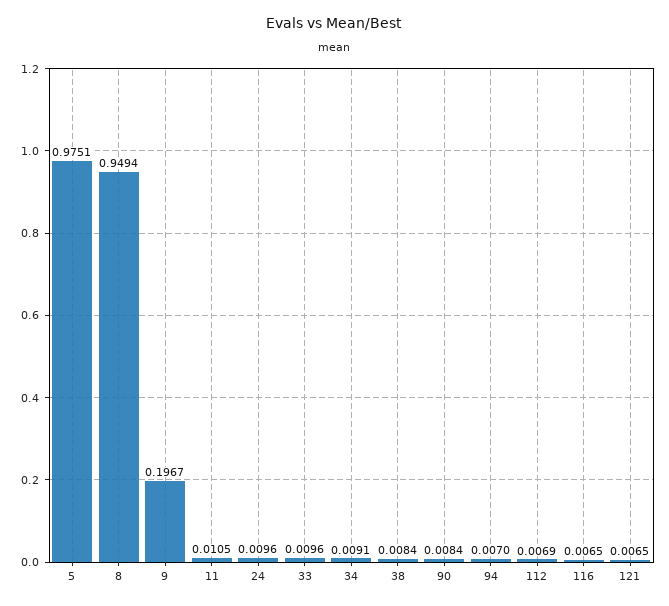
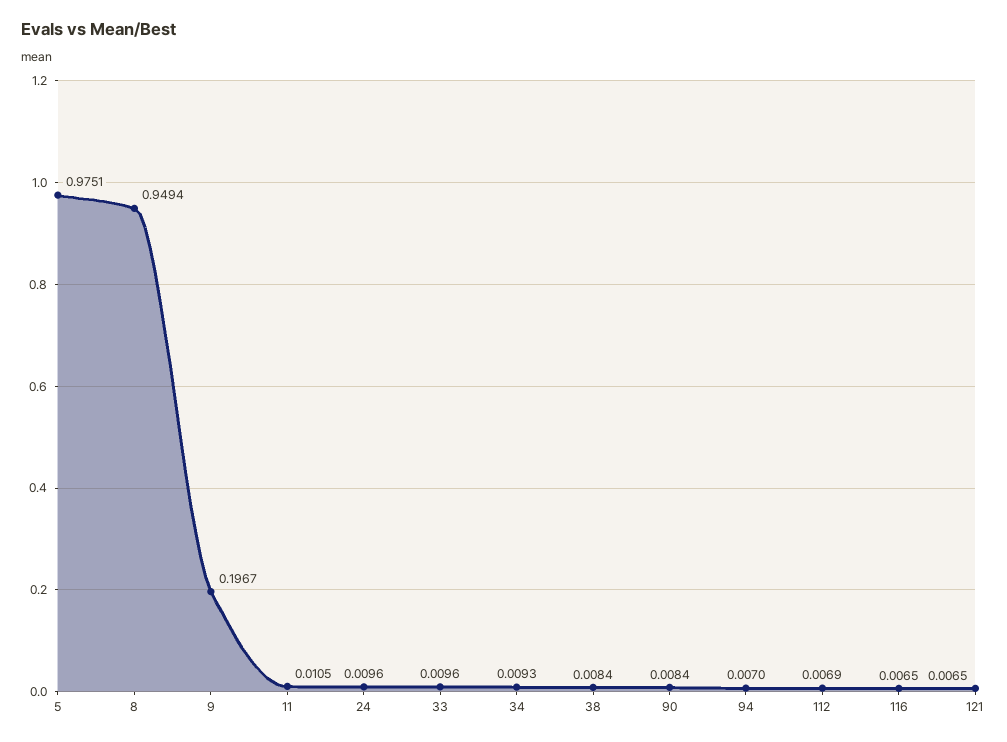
34: 0.0091 -> 0.0093

